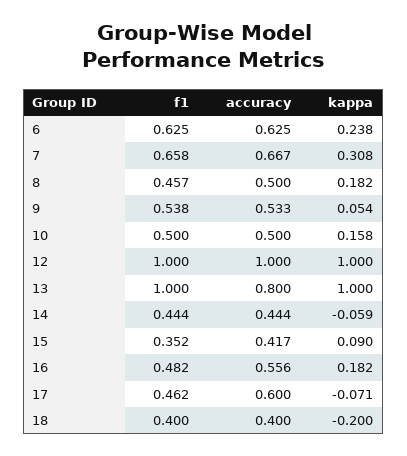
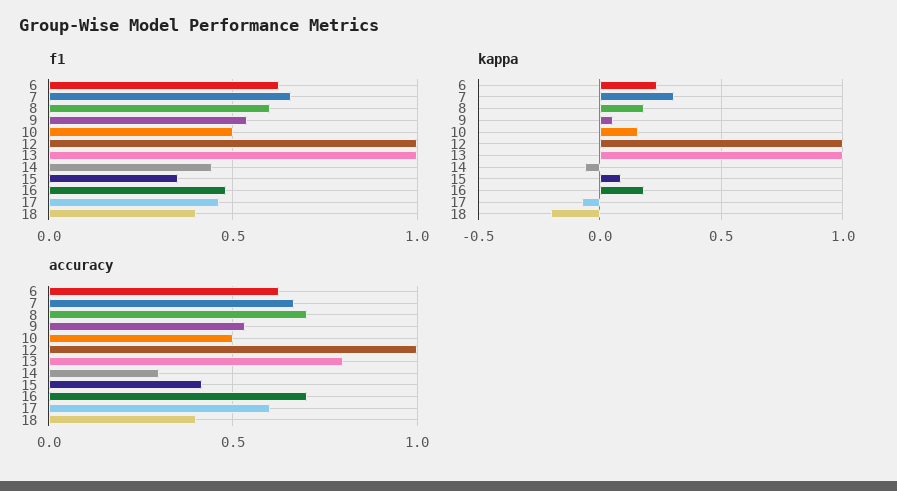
f1, 8: 0.457 -> 0.6
accuracy, 8: 0.5 -> 0.7
accuracy, 14: 0.444 -> 0.3
accuracy, 16: 0.556 -> 0.7

